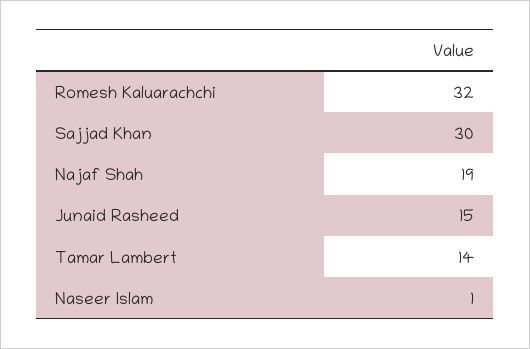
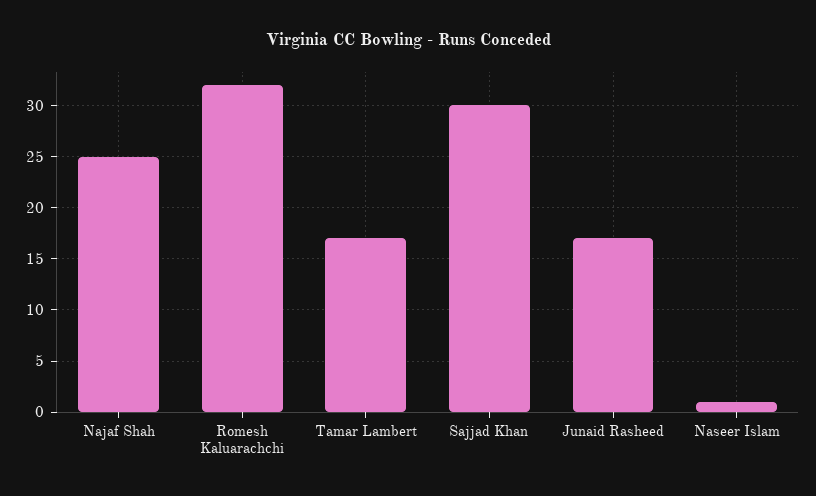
Najaf Shah: 19 -> 25
Junaid Rasheed: 15 -> 17
Tamar Lambert: 14 -> 17

